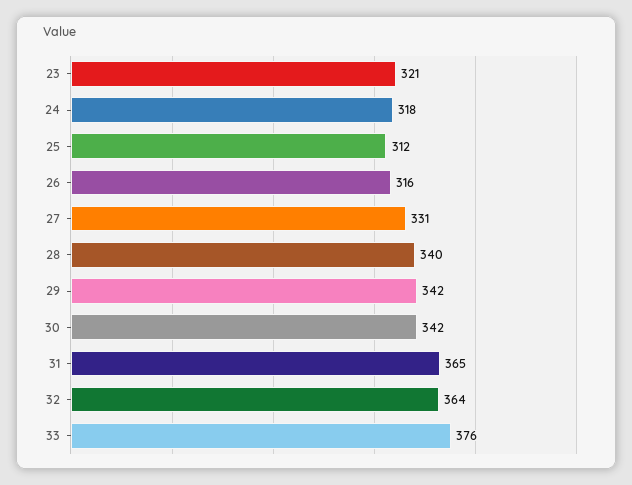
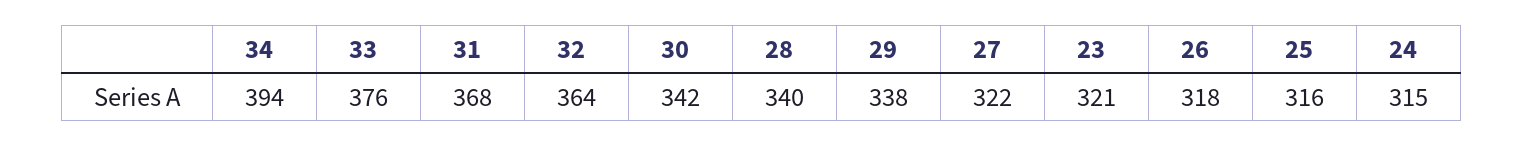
24: 318 -> 315
25: 312 -> 316
26: 316 -> 318
27: 331 -> 322
29: 342 -> 338
31: 365 -> 368
34: none -> 394

